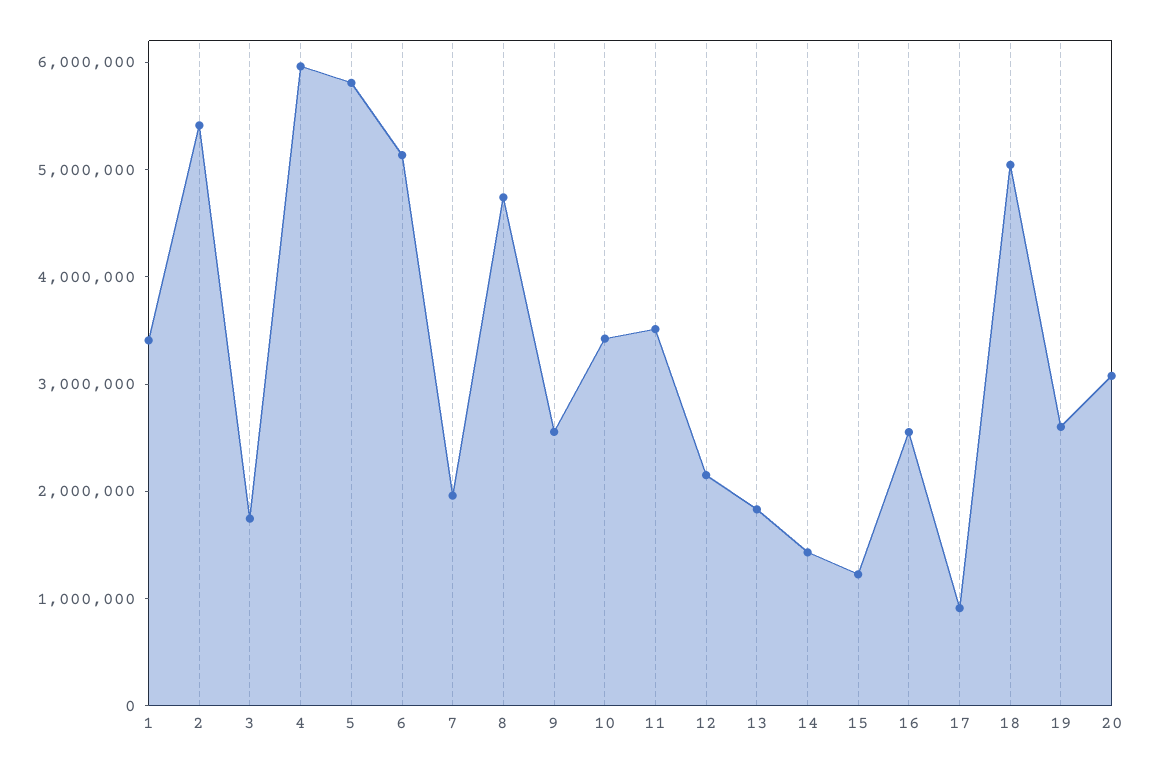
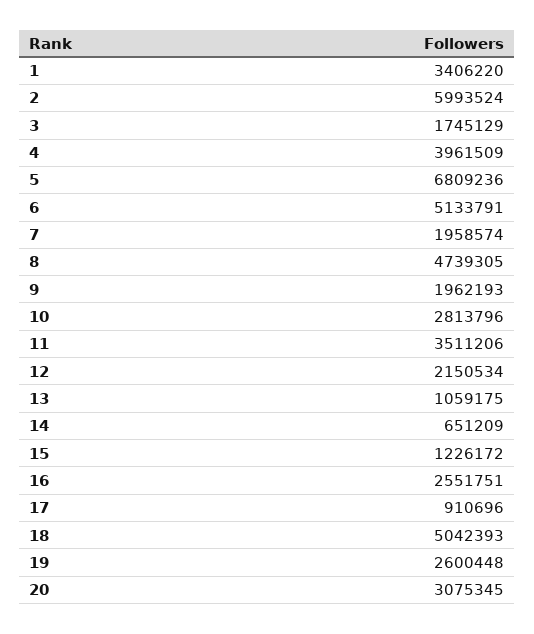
2: 5400000 -> 5993524
4: 6000000 -> 3961509
5: 5800000 -> 6809236
9: 2600000 -> 1962193
10: 3400000 -> 2813796
13: 1800000 -> 1059175
14: 1400000 -> 651209

